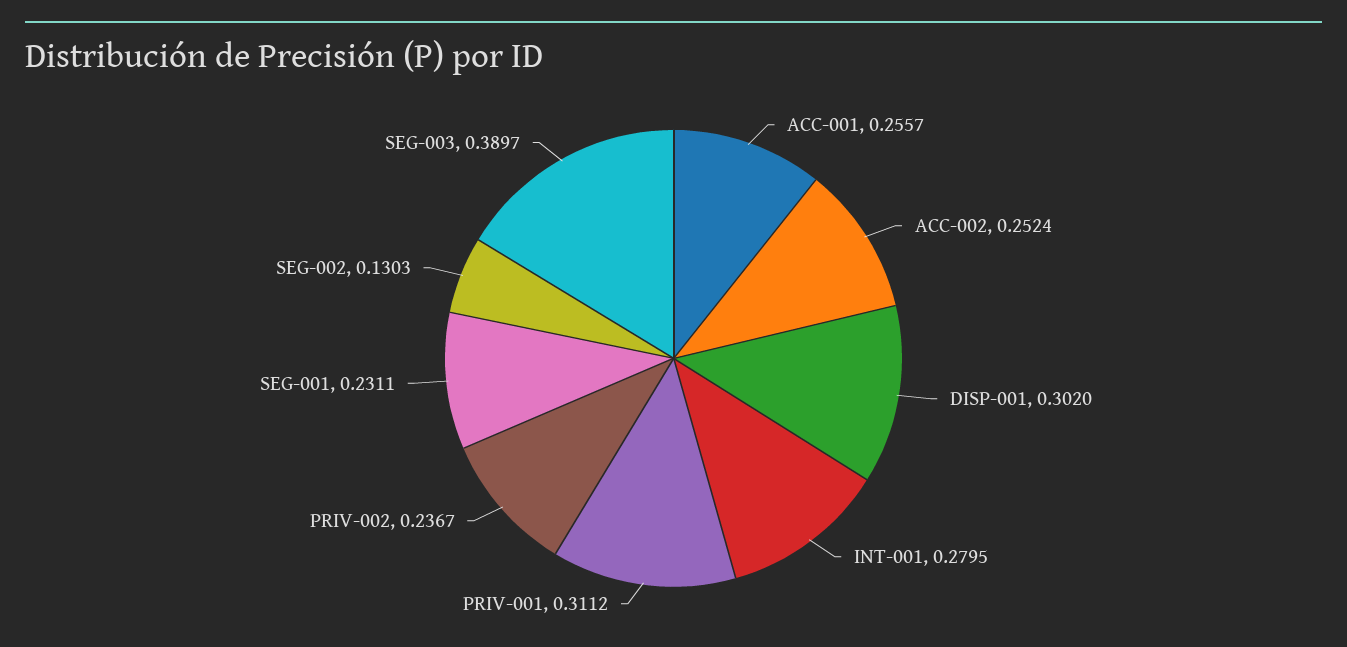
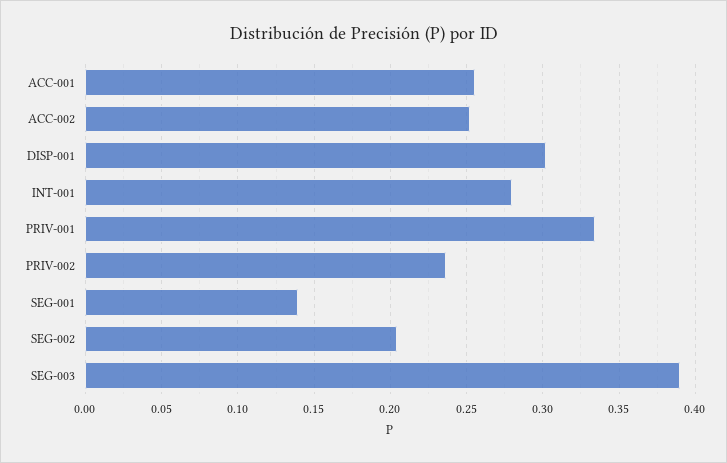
PRIV-001: 0.3112 -> 0.335
SEG-001: 0.2311 -> 0.14
SEG-002: 0.1303 -> 0.205

